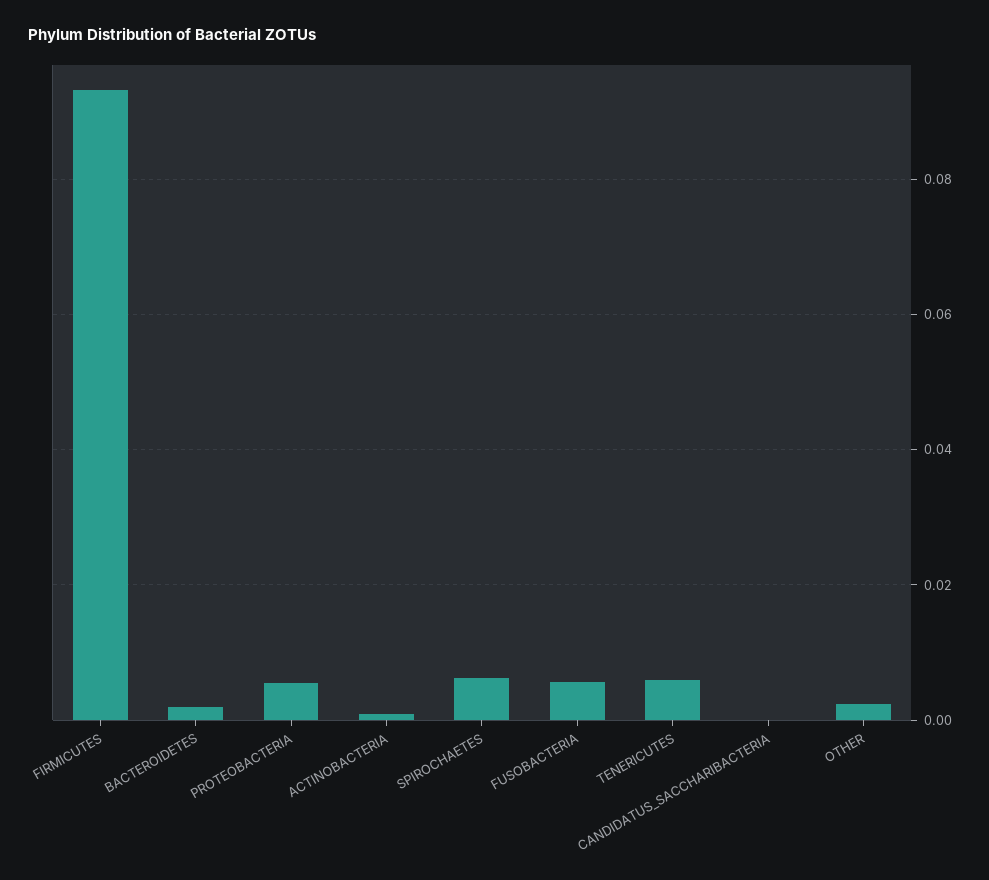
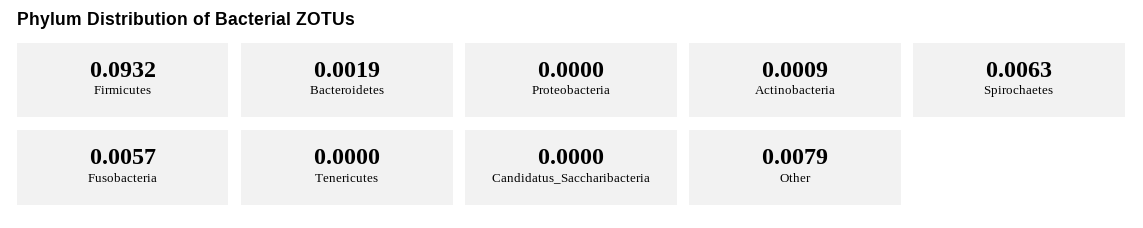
PROTEOBACTERIA: 0.006 -> 0
TENERICUTES: 0.006 -> 0
OTHER: 0.002 -> 0.0079

